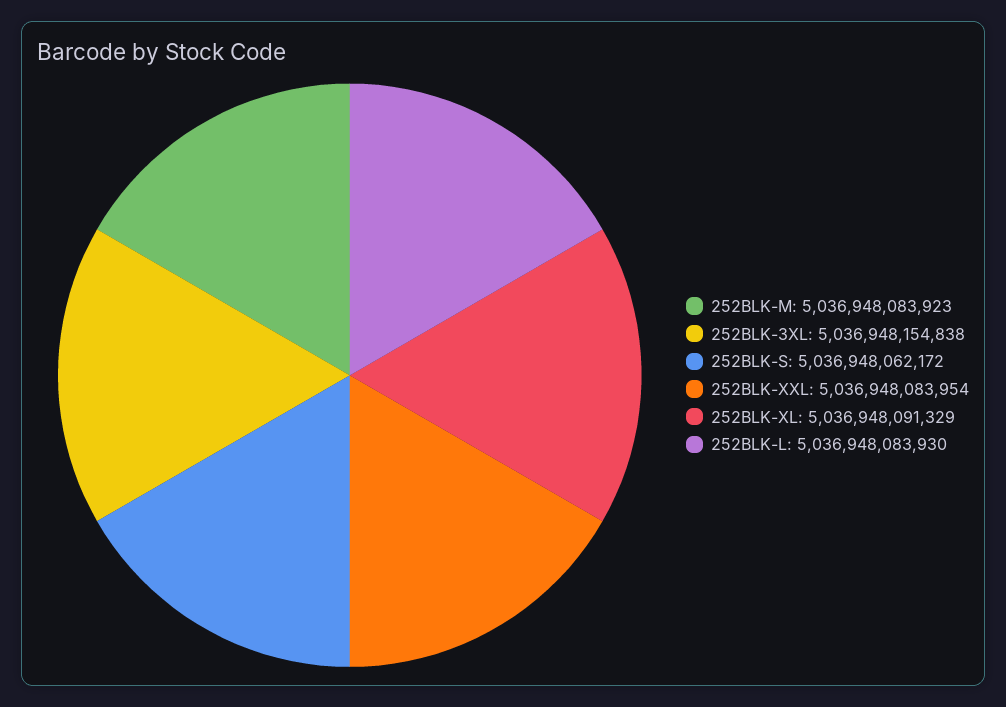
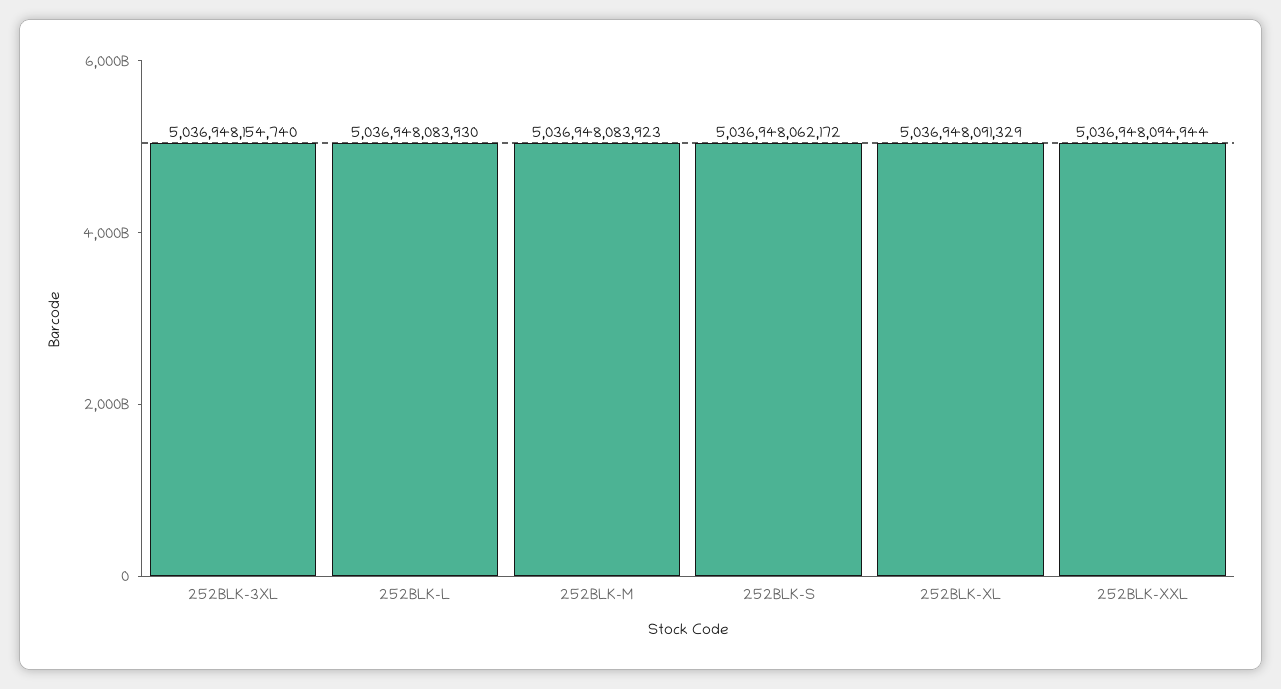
252BLK-3XL: 5036948154838 -> 5036948154740
252BLK-XXL: 5036948083954 -> 5036948094944

